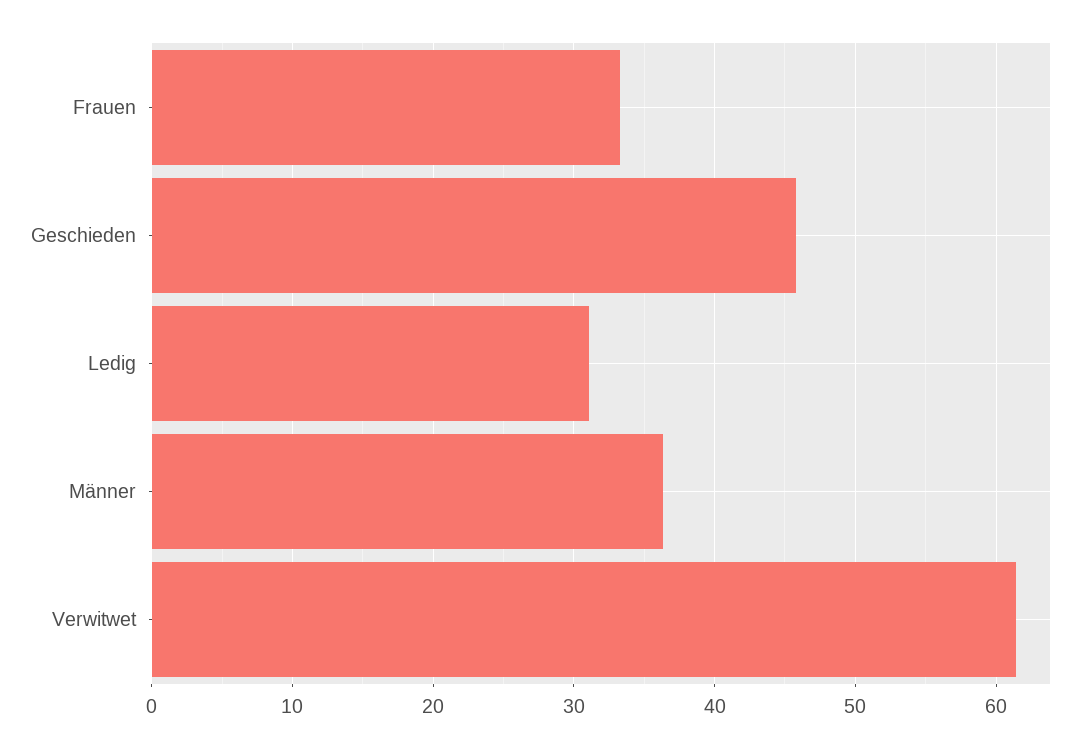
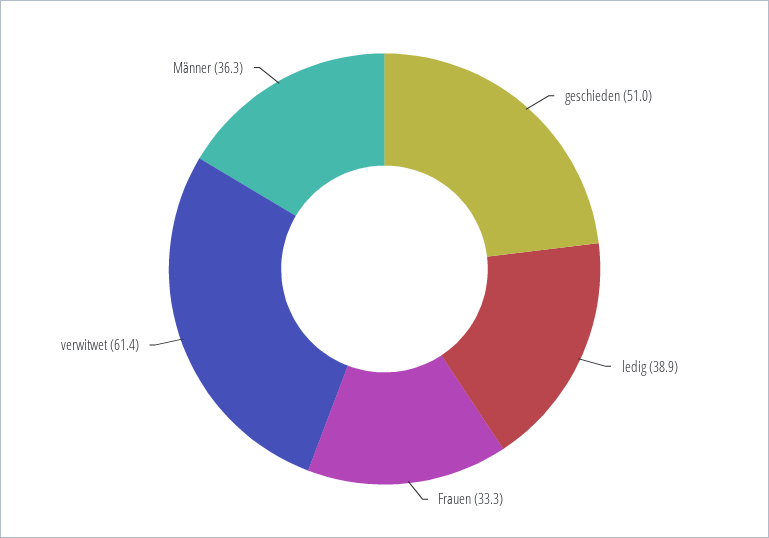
Geschieden: 46 -> 51
Ledig: 31 -> 38.9

